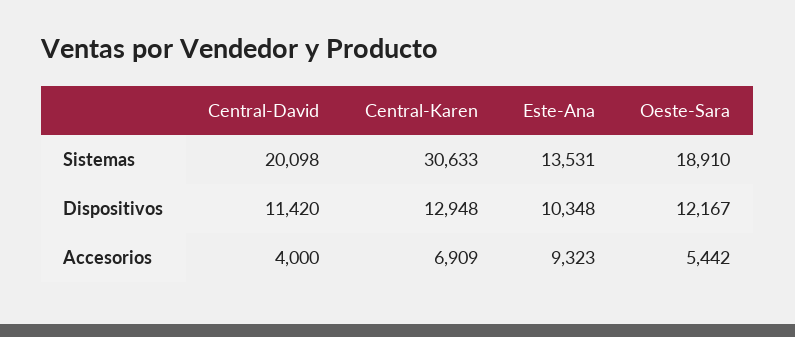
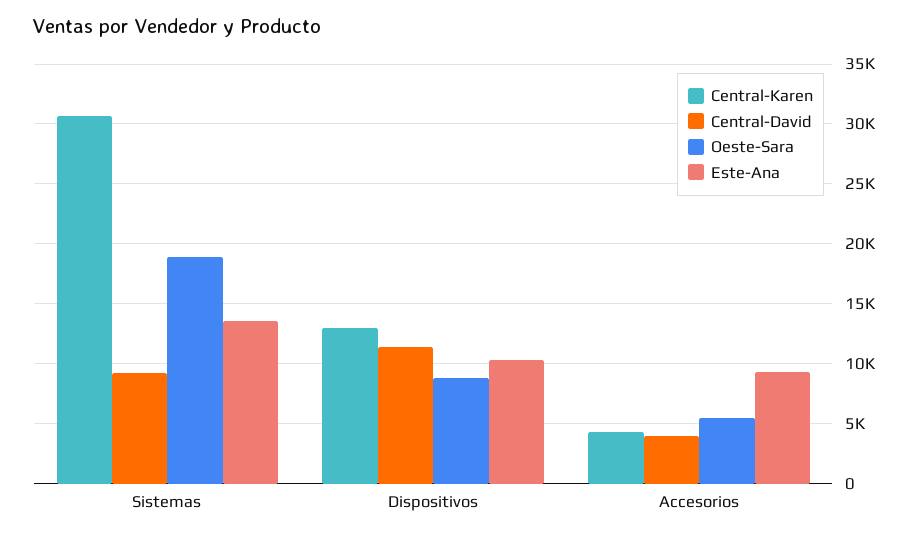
Central-David, Sistemas: 20098 -> 9000
Oeste-Sara, Dispositivos: 12167 -> 9000
Central-Karen, Accesorios: 6909 -> 4000

